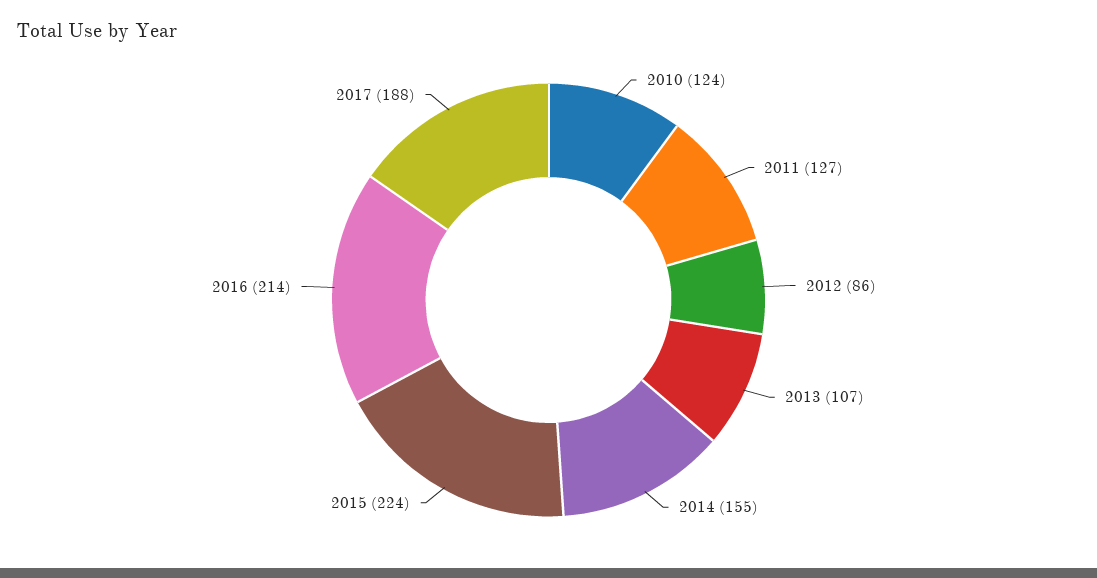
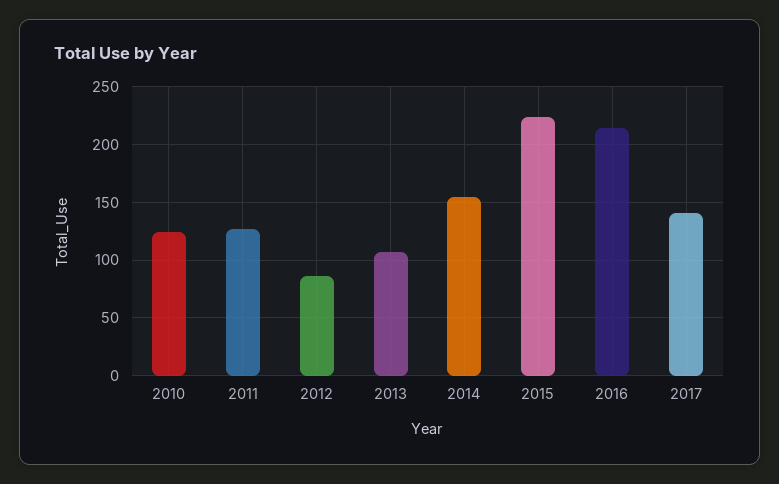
2017: 188 -> 140

